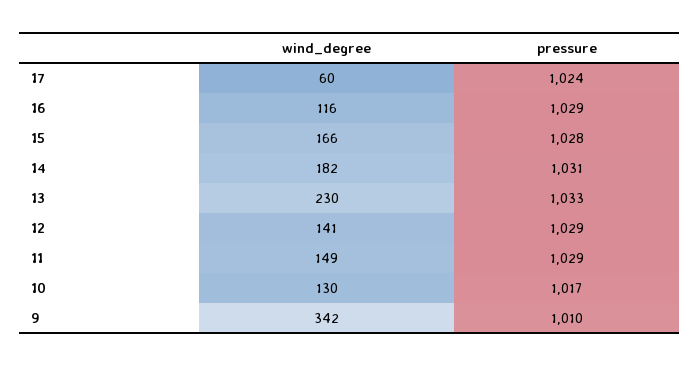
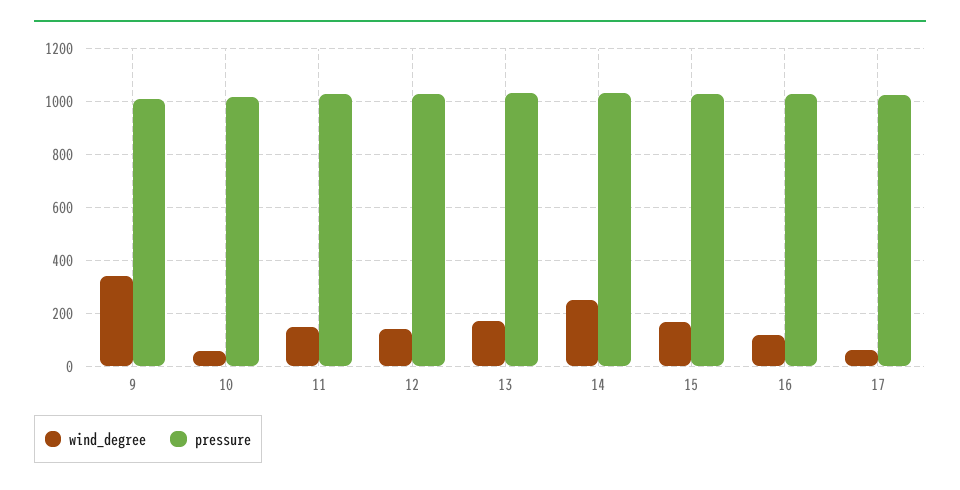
wind_degree, 14: 182 -> 250
wind_degree, 13: 230 -> 175
wind_degree, 10: 130 -> 50

